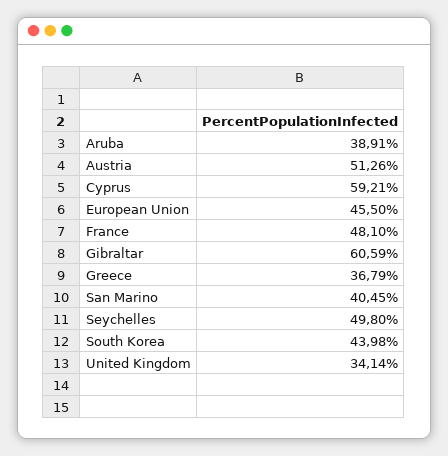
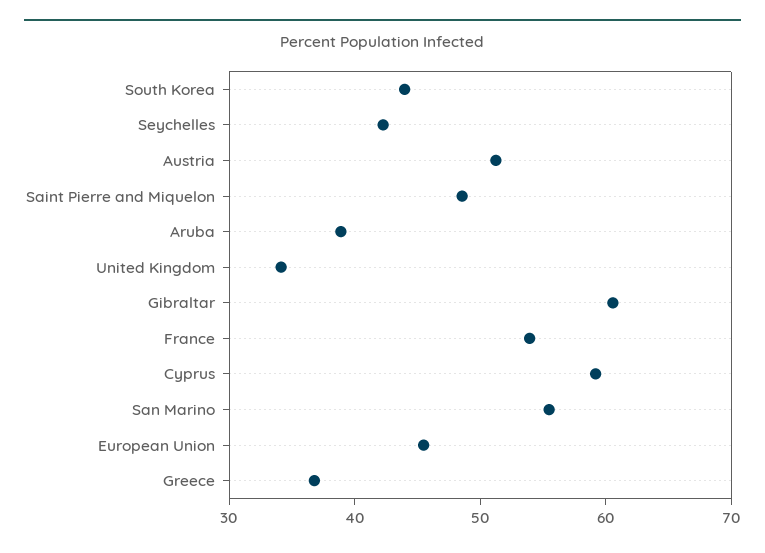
France: 48.1 -> 54
San Marino: 40.45 -> 56
Seychelles: 49.8 -> 42
Saint Pierre and Miquelon: none -> 48

